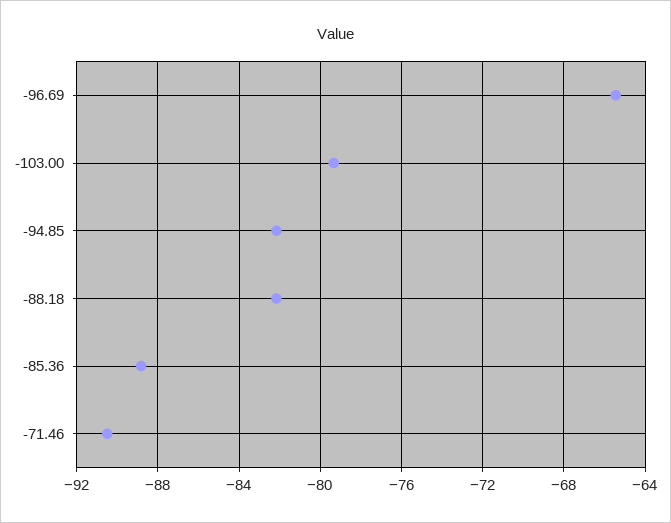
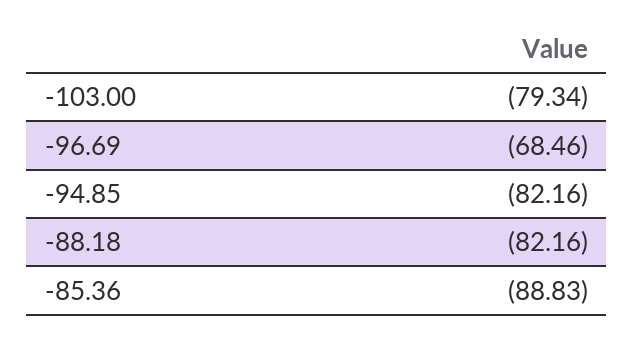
-96.69: -65.5 -> -68.46
-71.46: -90.5 -> none

